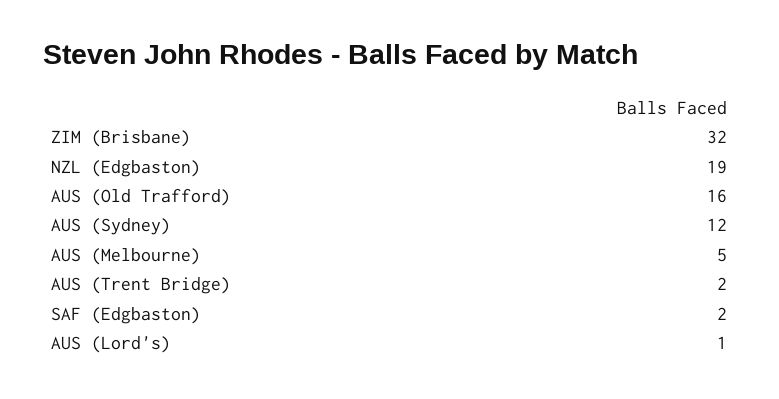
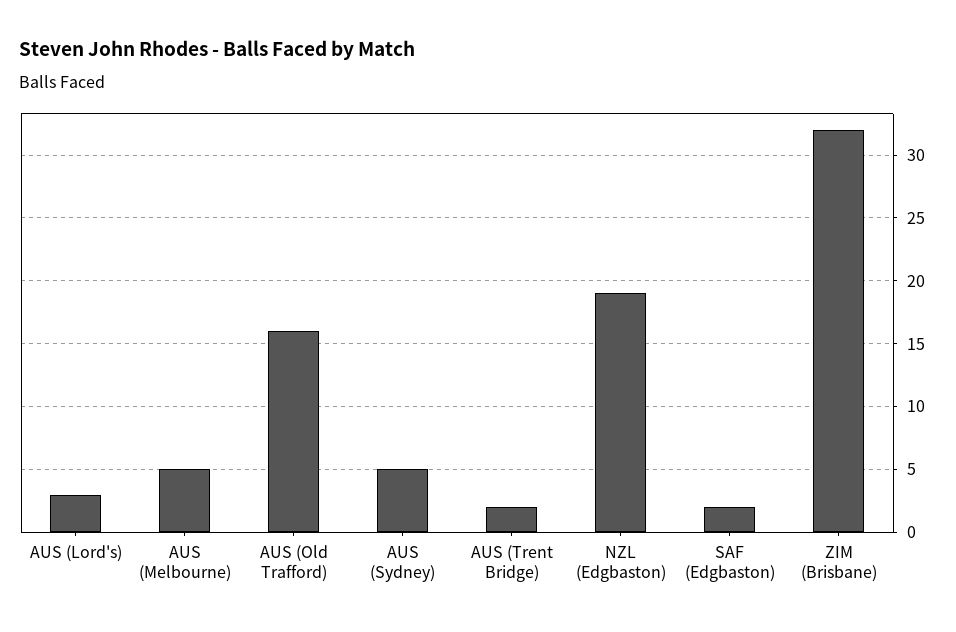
AUS (Sydney): 12 -> 5
AUS (Lord's): 1 -> 3

